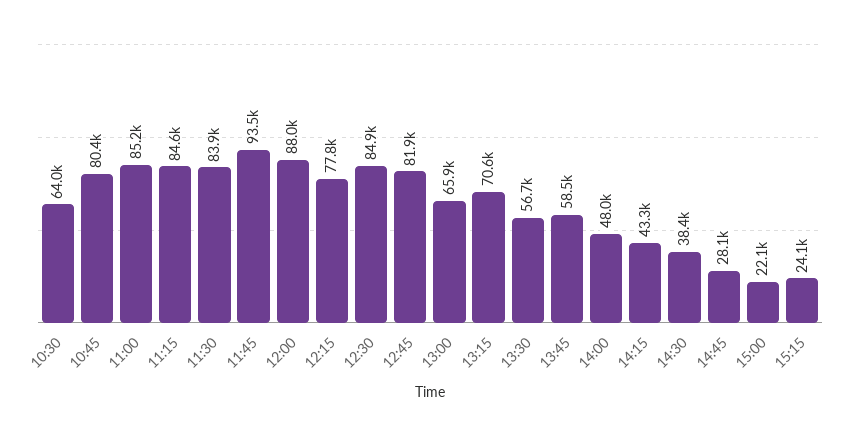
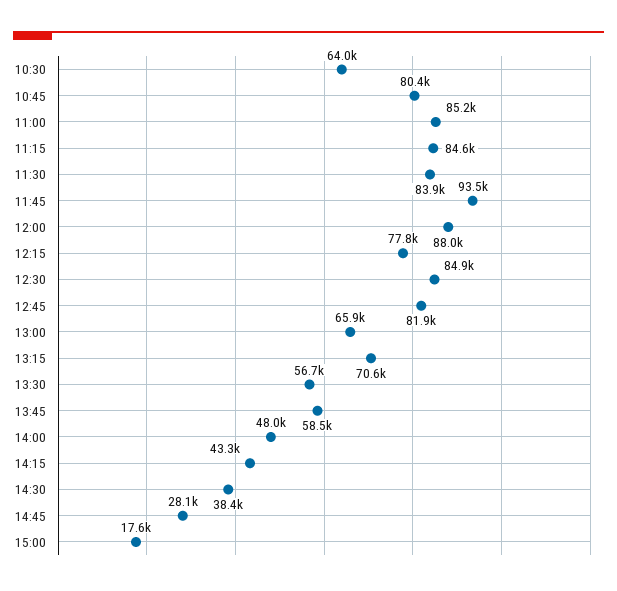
15:00: 22100 -> 17600
15:15: 24100 -> none

